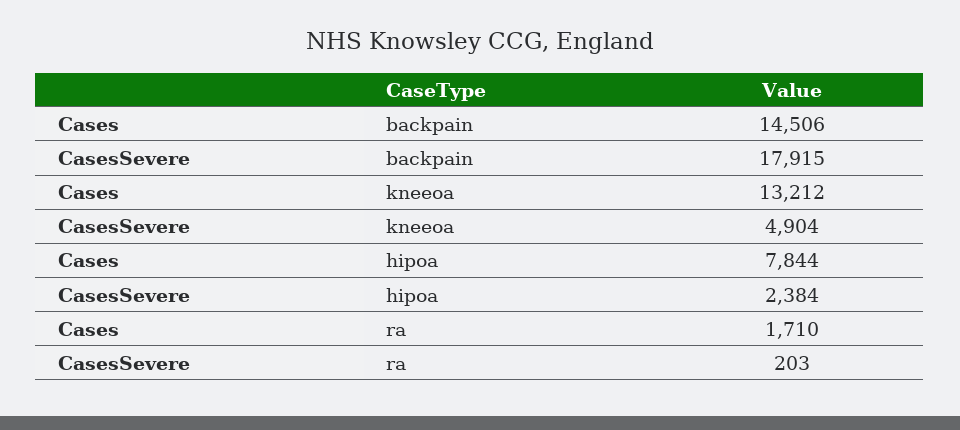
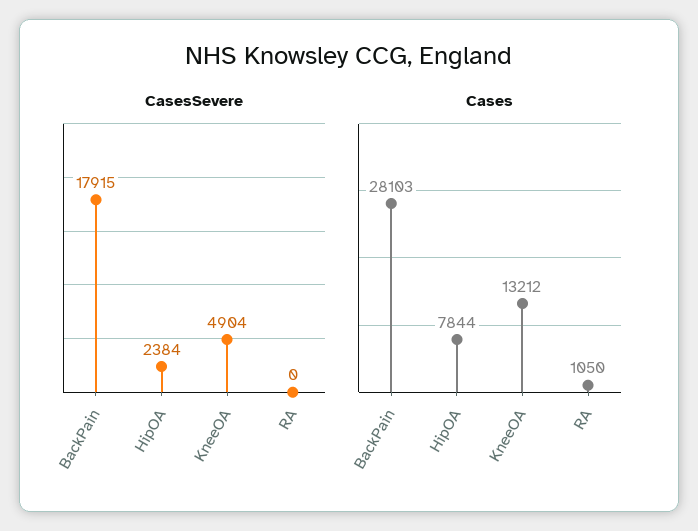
Cases, backpain: 14506 -> 28103
Cases, ra: 1710 -> 1050
CasesSevere, ra: 203 -> 0

